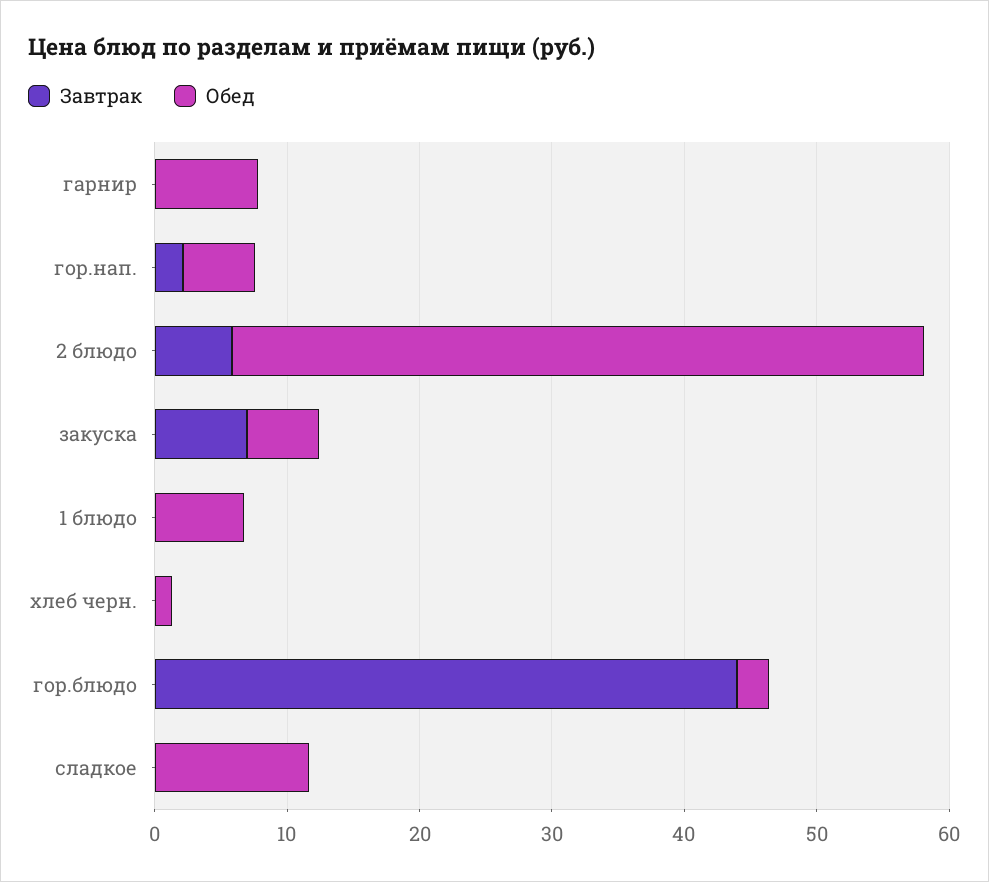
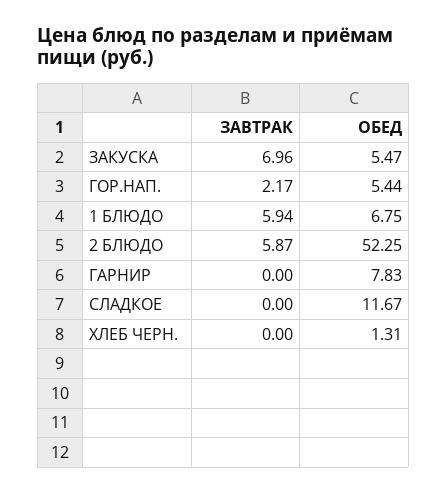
Завтрак, 1 блюдо: 0 -> 5.94
Завтрак, гор.блюдо: 44 -> none
Обед, гор.блюдо: 2 -> none

